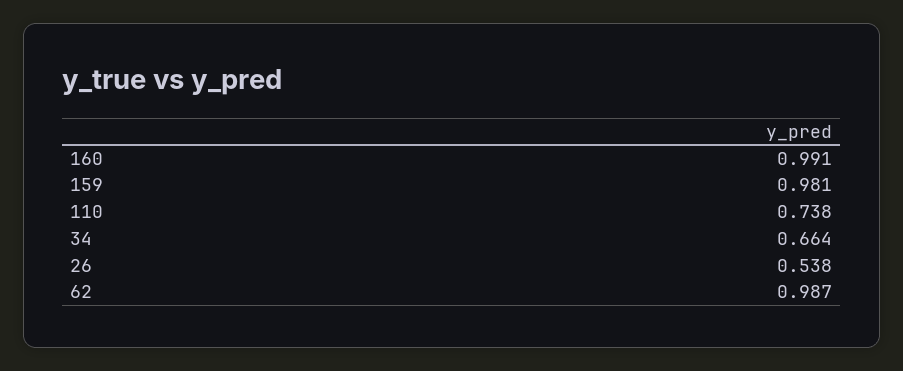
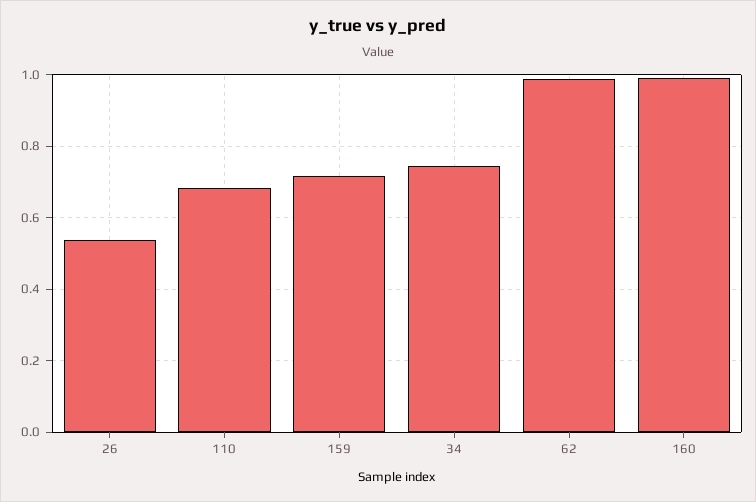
159: 0.981 -> 0.72
110: 0.738 -> 0.68
34: 0.664 -> 0.74

